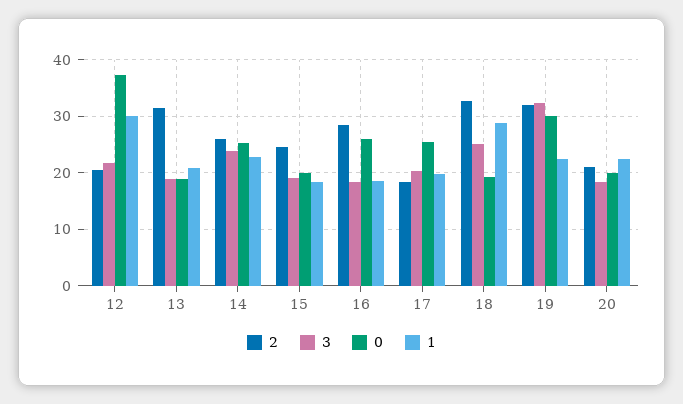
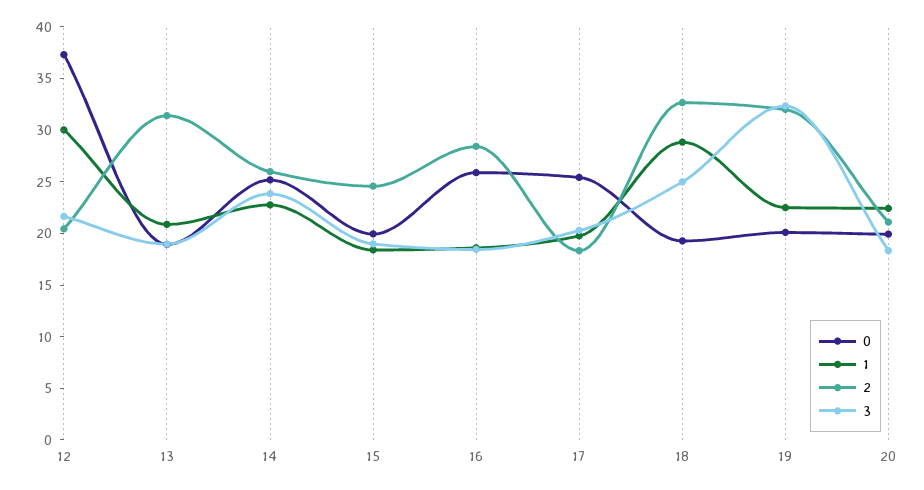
0, 19: 30 -> 20

